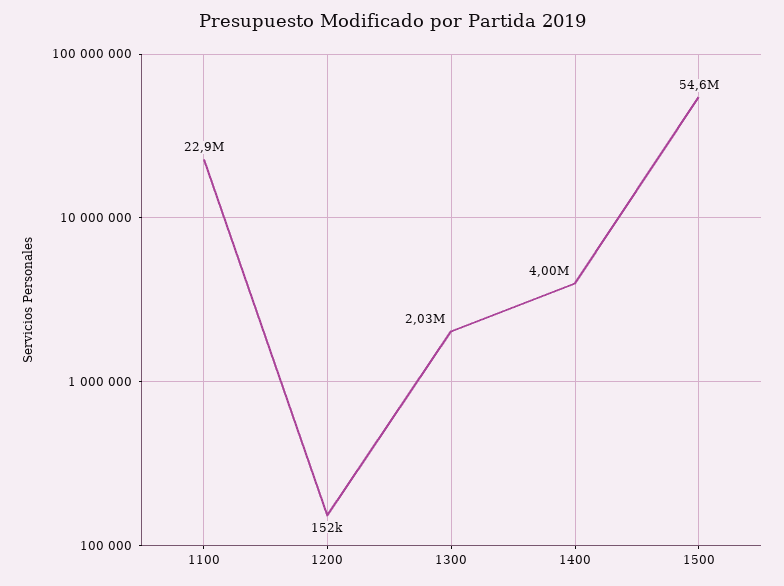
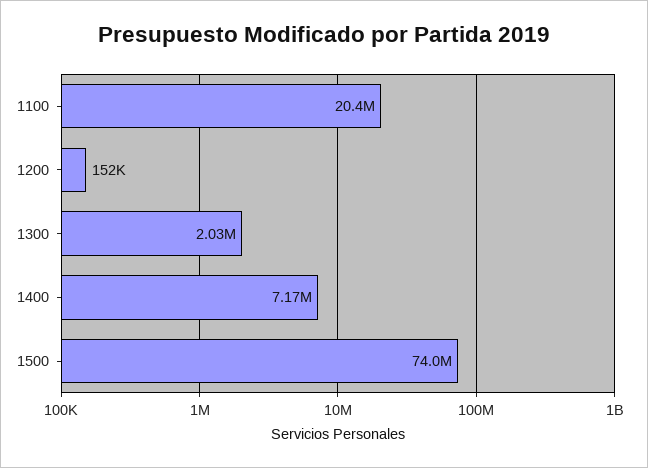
1100: 22900000 -> 20400000
1400: 4000000 -> 7170000
1500: 54600000 -> 74000000

